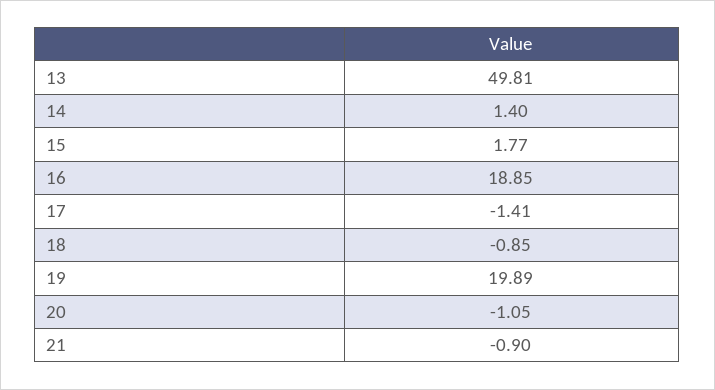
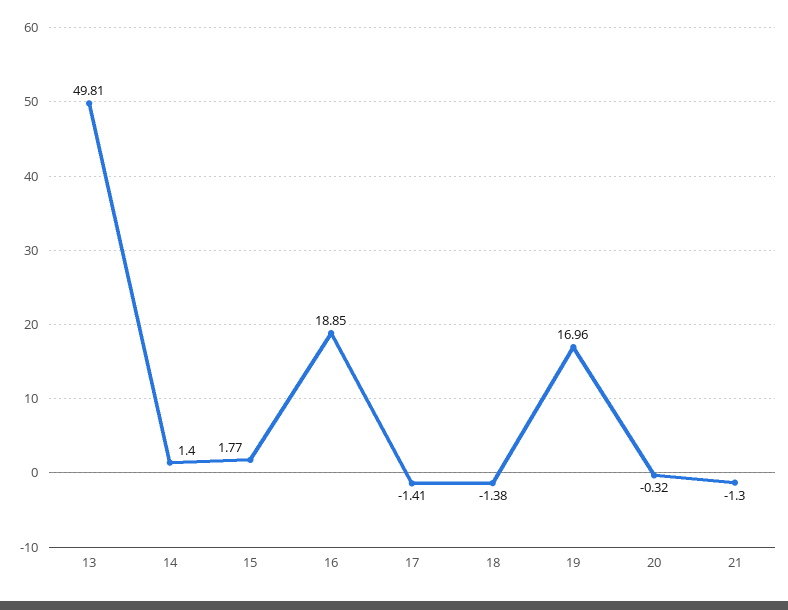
18: -0.85 -> -1.38
19: 19.89 -> 16.96
20: -1.05 -> -0.32
21: -0.9 -> -1.3

